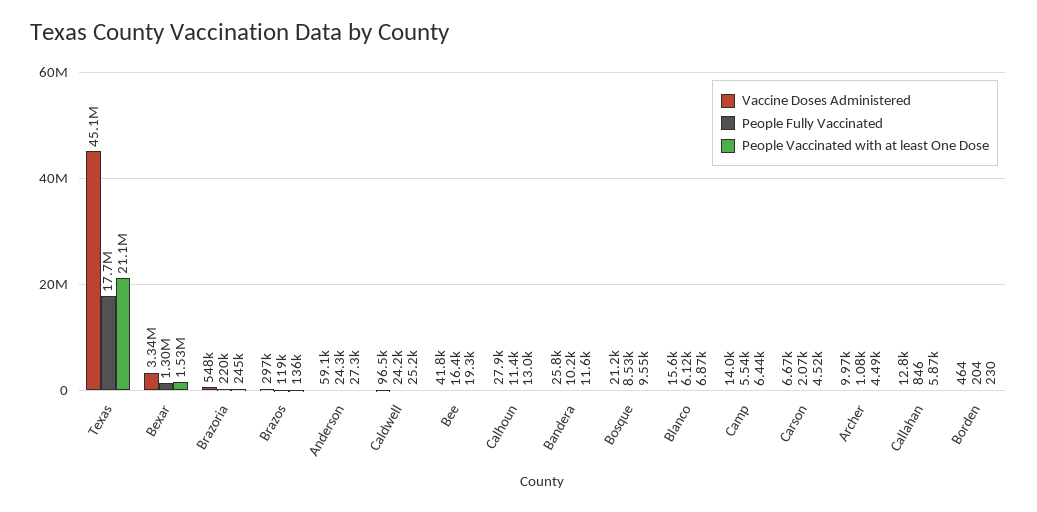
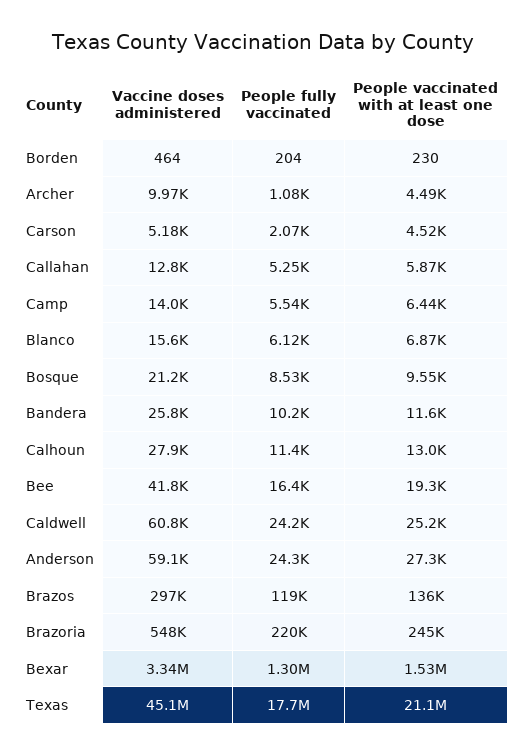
Vaccine Doses Administered, Caldwell: 96500 -> 60800
Vaccine Doses Administered, Carson: 6670 -> 5180
People Fully Vaccinated, Callahan: 846 -> 5250

